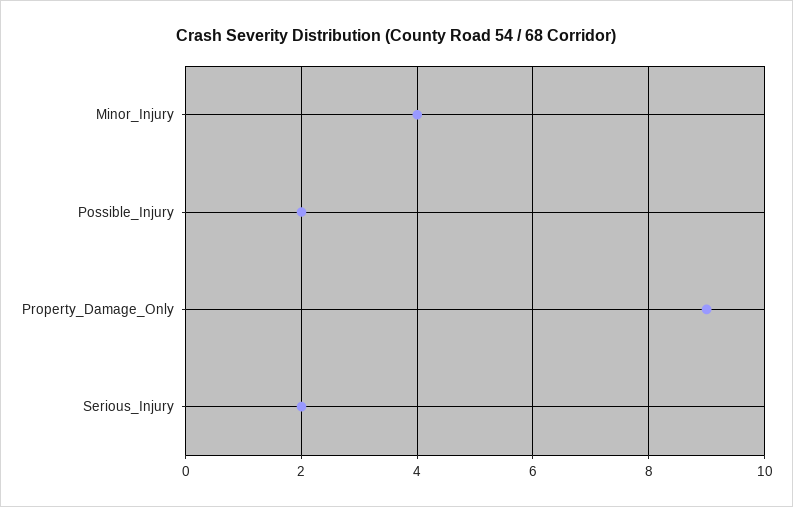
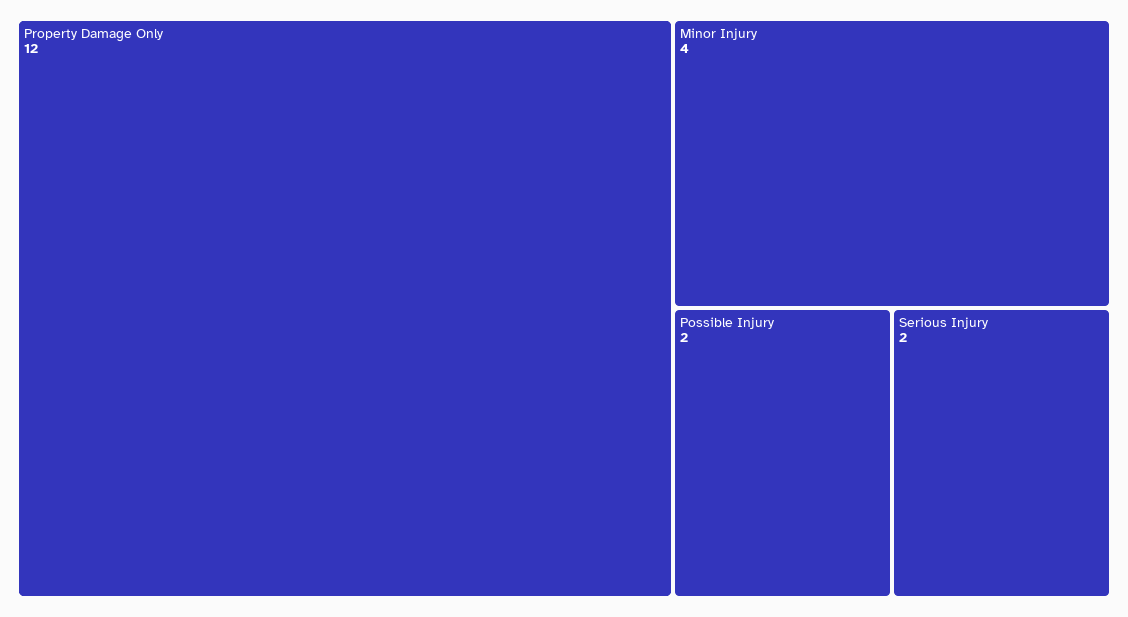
Property_Damage_Only: 9 -> 12

